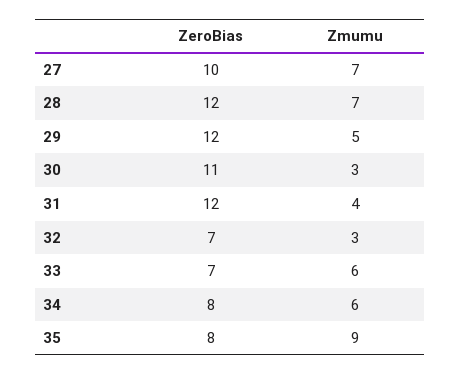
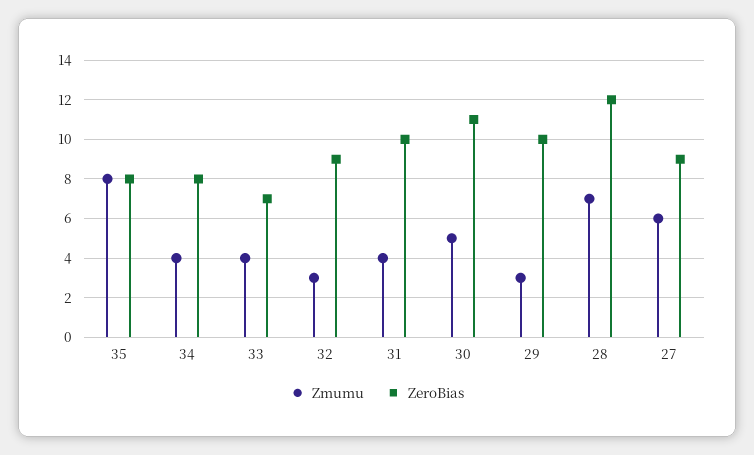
ZeroBias, 27: 10 -> 9
Zmumu, 27: 7 -> 6
ZeroBias, 29: 12 -> 10
Zmumu, 29: 5 -> 3
Zmumu, 30: 3 -> 5
ZeroBias, 31: 12 -> 10
ZeroBias, 32: 7 -> 9
Zmumu, 33: 6 -> 4
Zmumu, 34: 6 -> 4
Zmumu, 35: 9 -> 8

